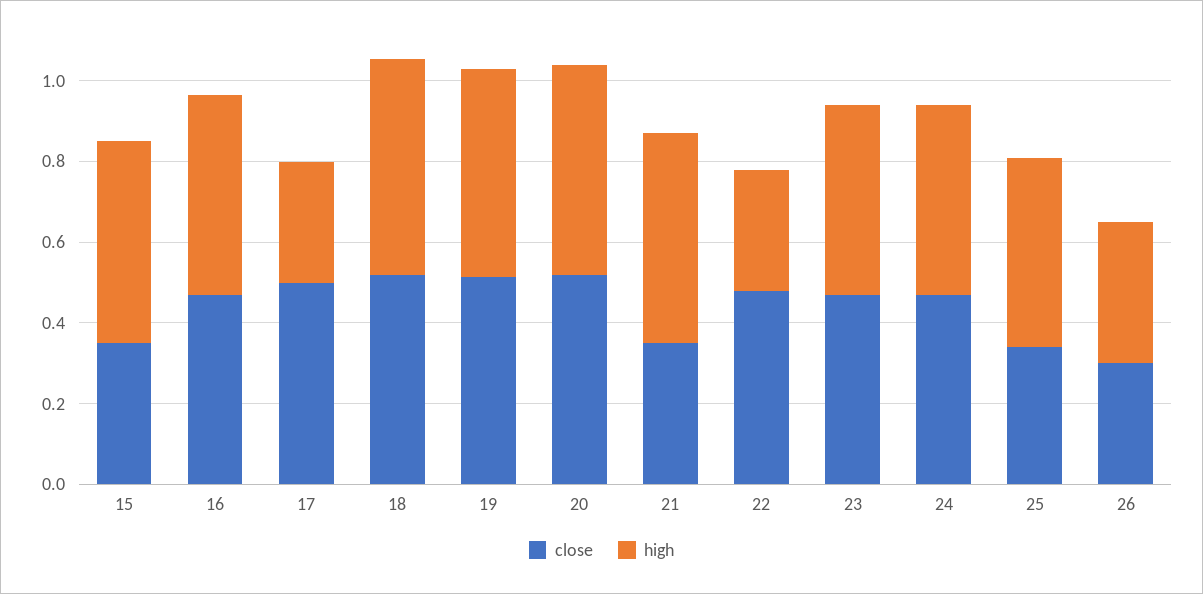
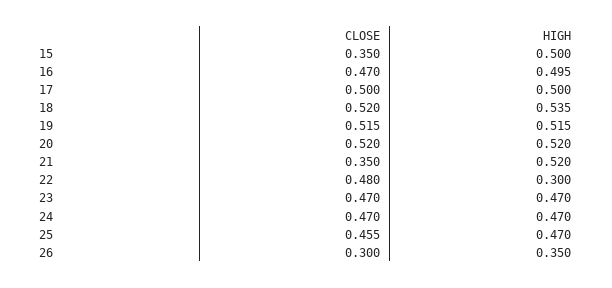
high, 17: 0.3 -> 0.5
close, 25: 0.35 -> 0.455

